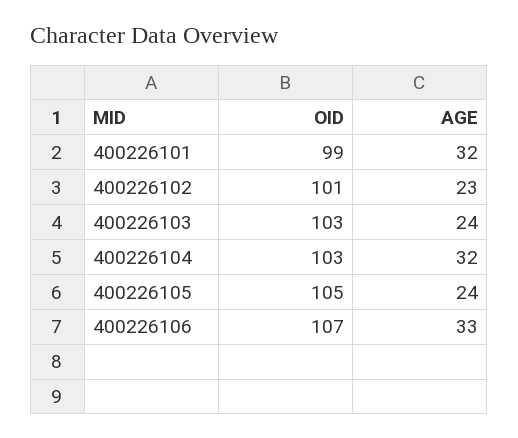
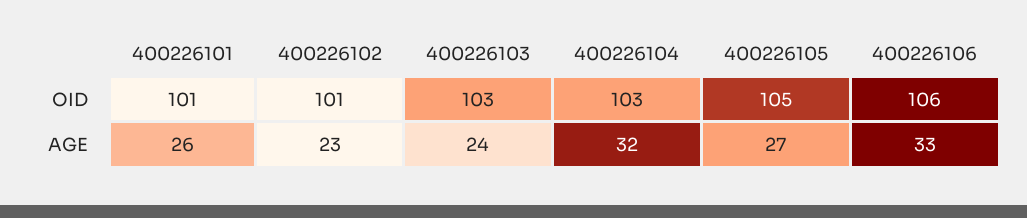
OID, 400226101: 99 -> 101
AGE, 400226101: 32 -> 26
AGE, 400226105: 24 -> 27
OID, 400226106: 107 -> 106

